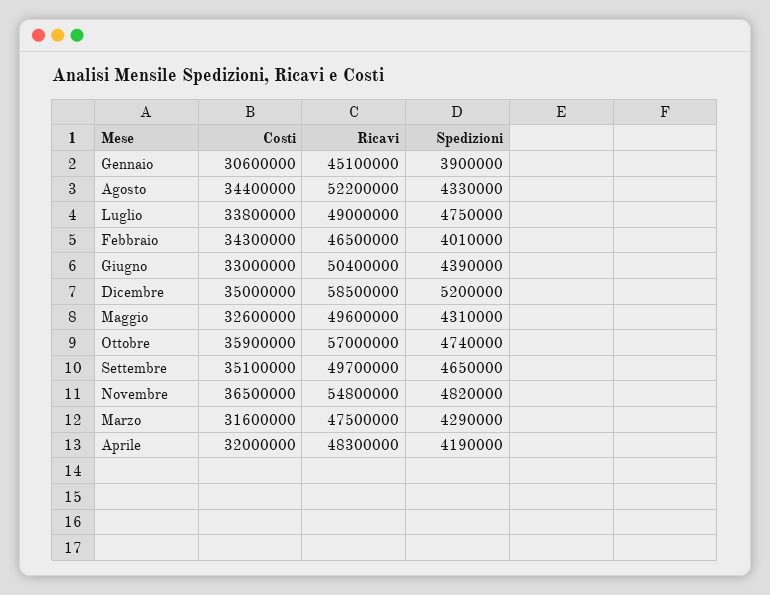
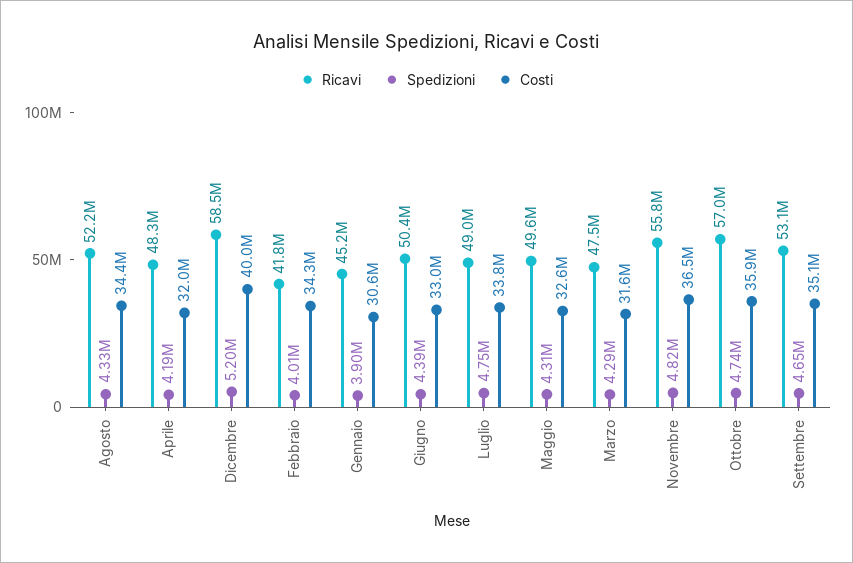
Ricavi, Gennaio: 45100000 -> 45200000
Ricavi, Febbraio: 46500000 -> 41800000
Costi, Dicembre: 35000000 -> 40000000
Ricavi, Settembre: 49700000 -> 53100000
Ricavi, Novembre: 54800000 -> 55800000

